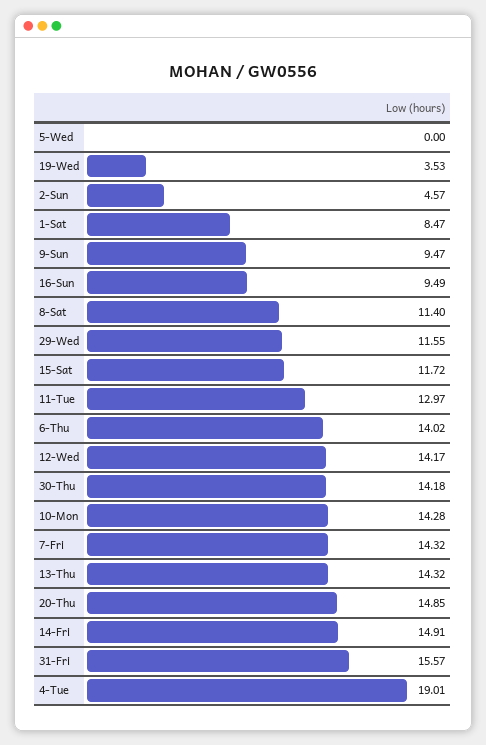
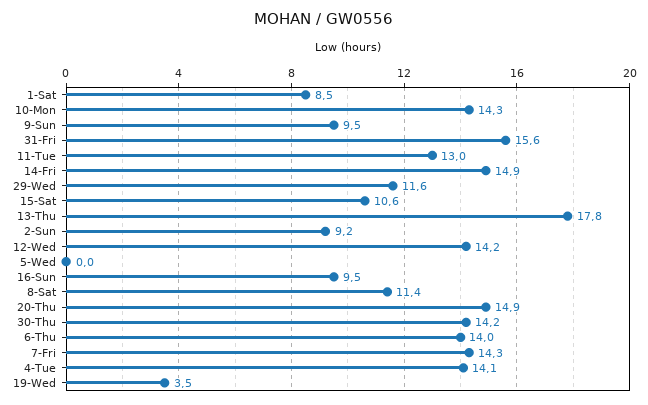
2-Sun: 4.57 -> 9.2
15-Sat: 11.72 -> 10.6
13-Thu: 14.32 -> 17.8
4-Tue: 19.01 -> 14.1

